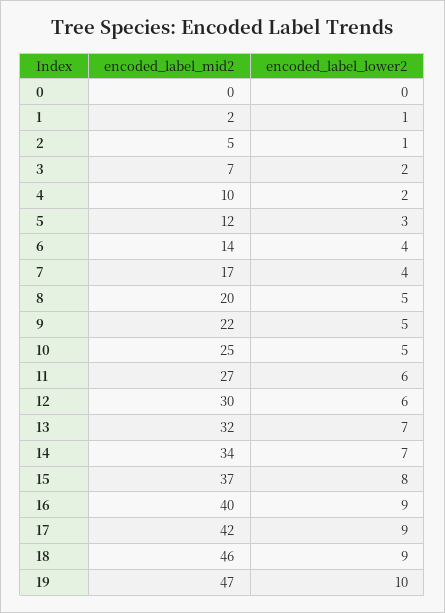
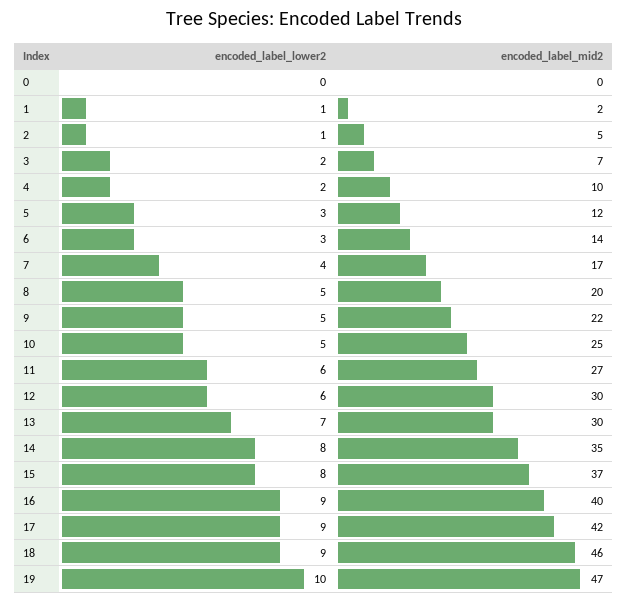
encoded_label_lower2, 6: 4 -> 3
encoded_label_mid2, 13: 32 -> 30
encoded_label_mid2, 14: 34 -> 35
encoded_label_lower2, 14: 7 -> 8

